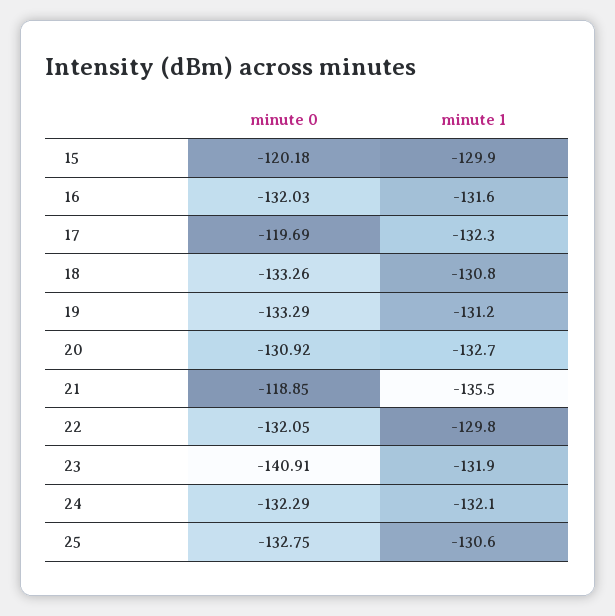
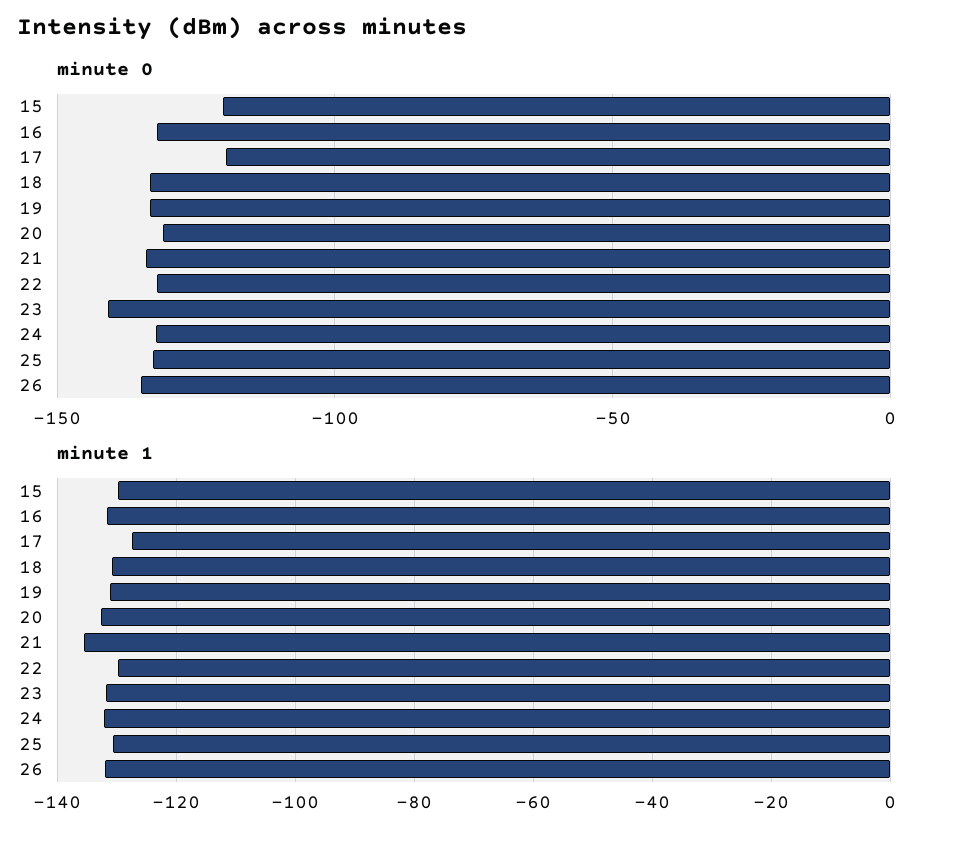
minute 1, 17: -132.3 -> -128
minute 0, 21: -118.85 -> -135
minute 0, 26: none -> -135
minute 1, 26: none -> -132

